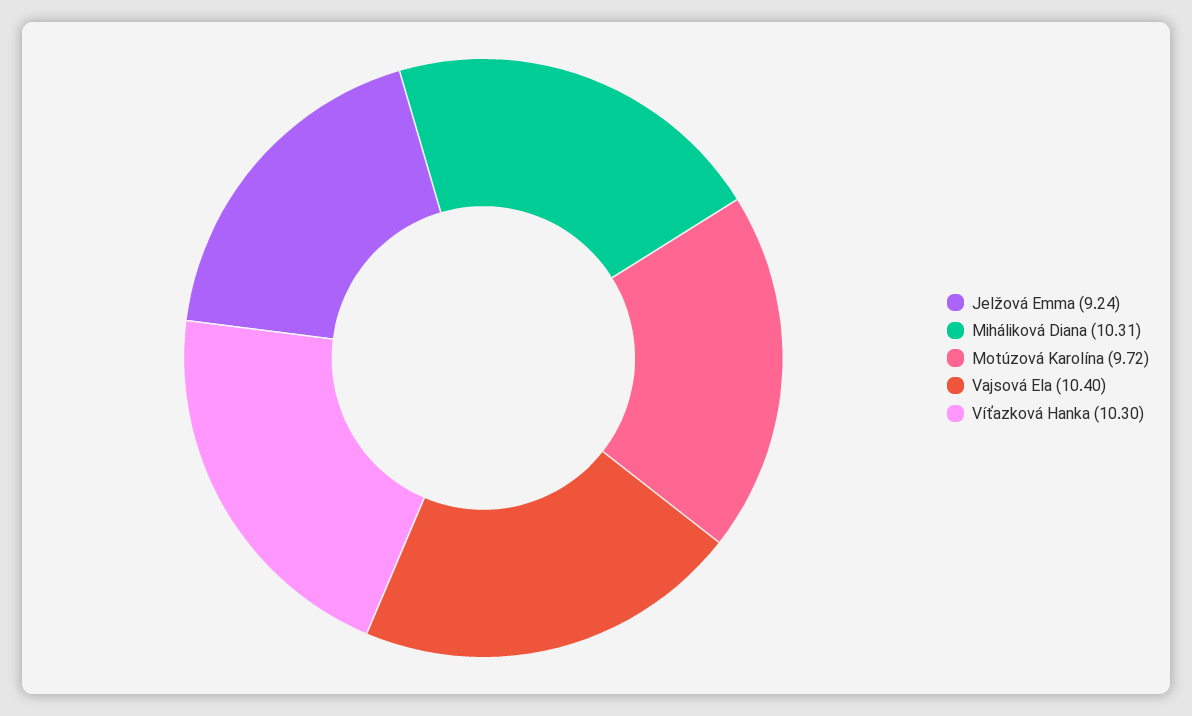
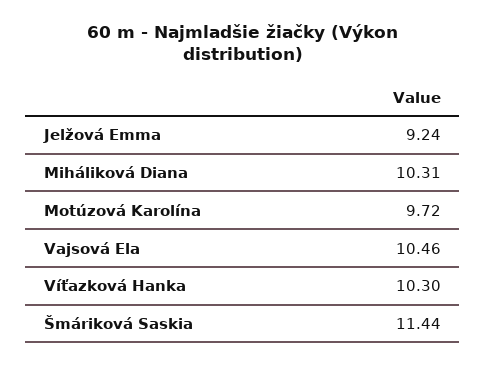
Vajsová Ela: 10.4 -> 10.46
Šmáriková Saskia: none -> 11.44

